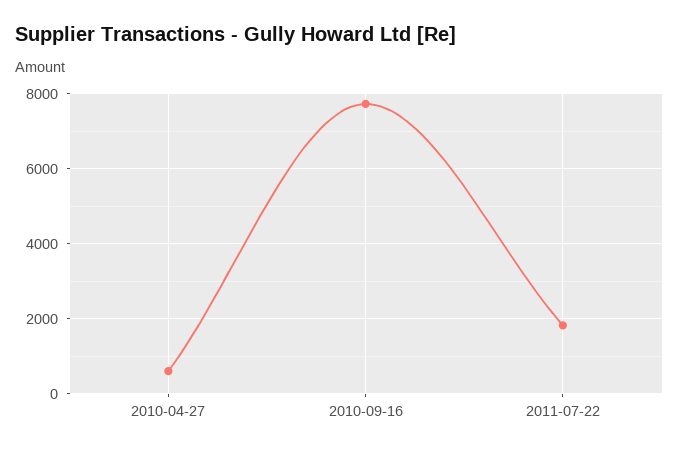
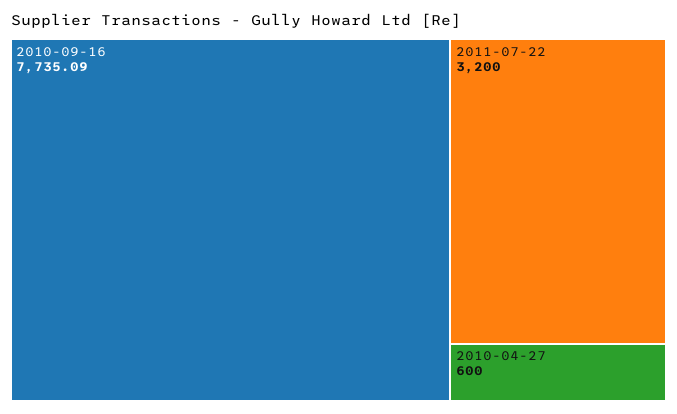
2011-07-22: 1800 -> 3200

